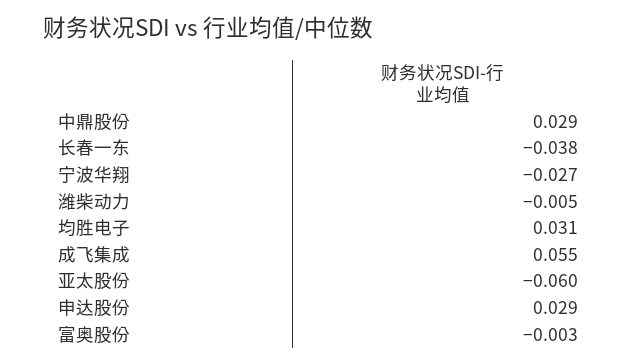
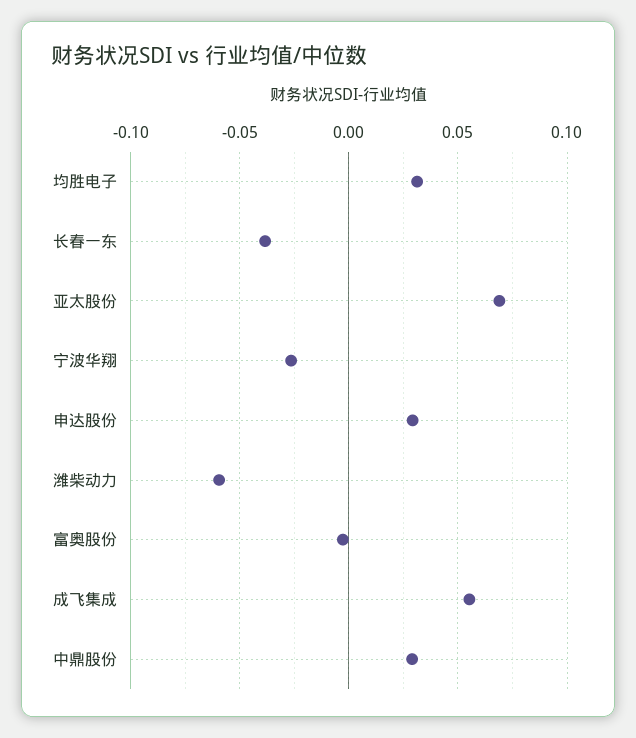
潍柴动力: -0.005 -> -0.06
亚太股份: -0.06 -> 0.07

